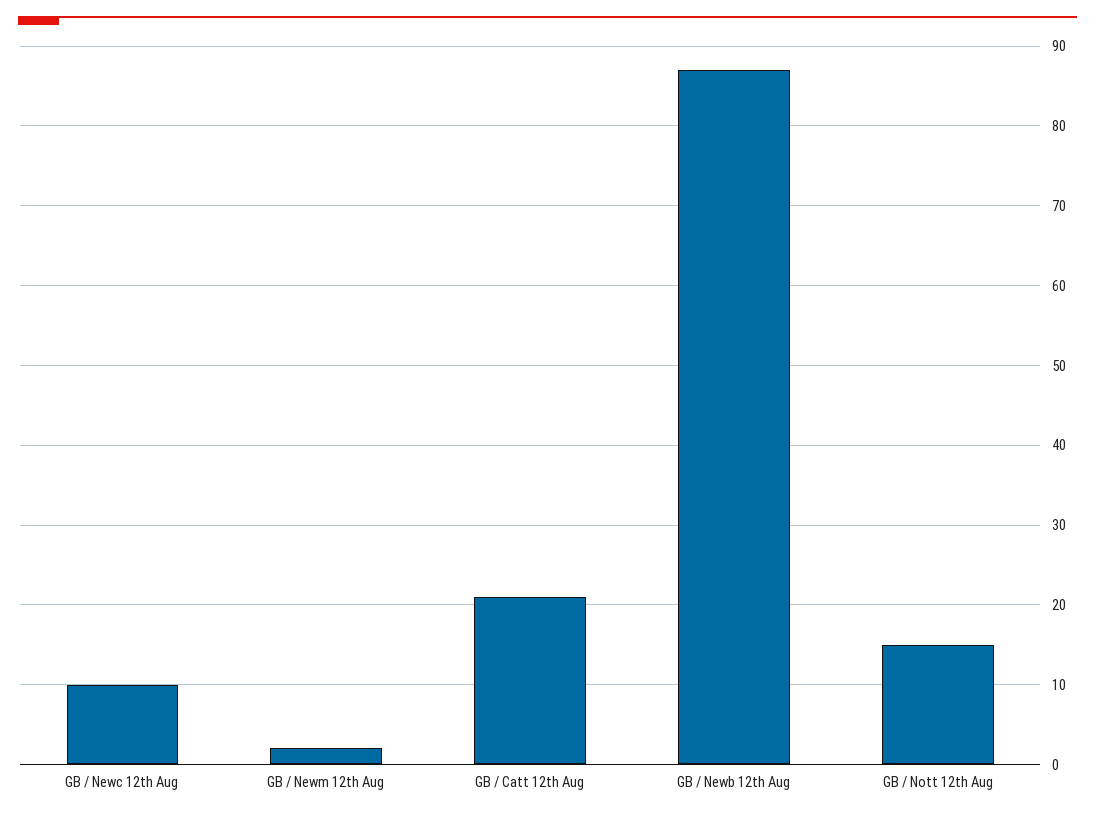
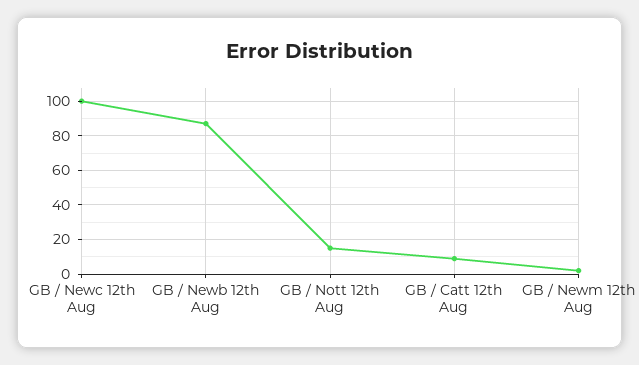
GB / Newc 12th Aug: 10 -> 100
GB / Catt 12th Aug: 21 -> 10

